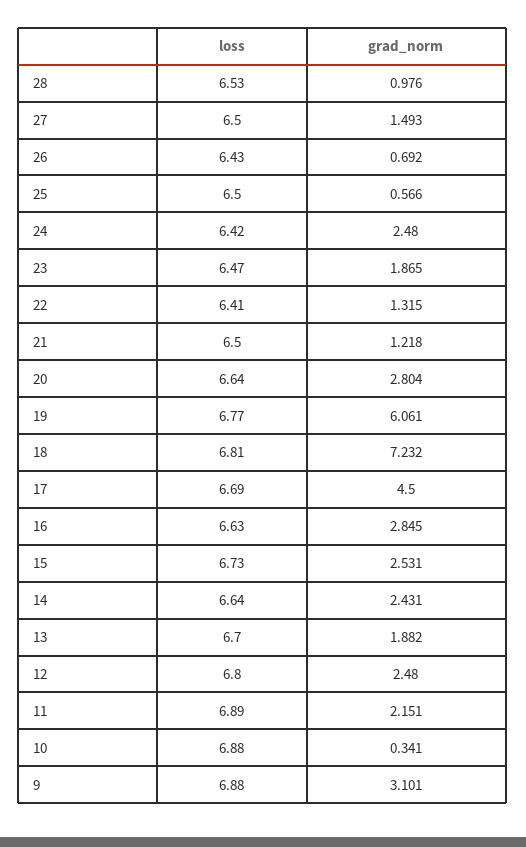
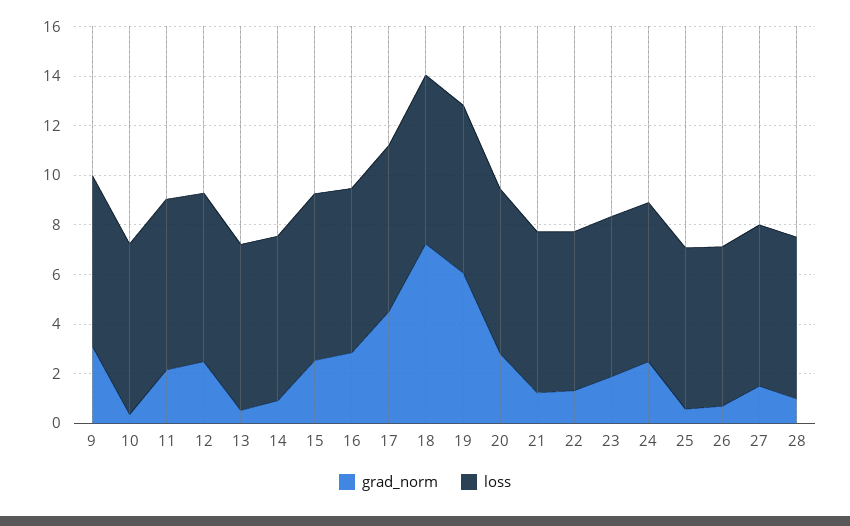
grad_norm, 14: 2.431 -> 1
grad_norm, 13: 1.882 -> 0.5

